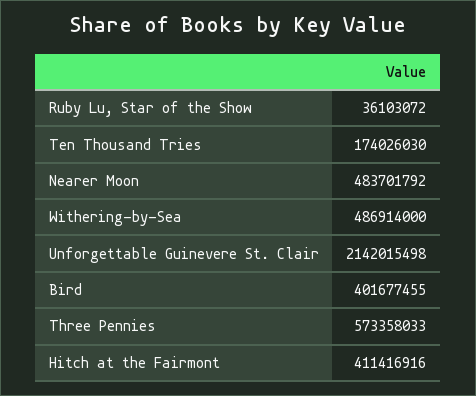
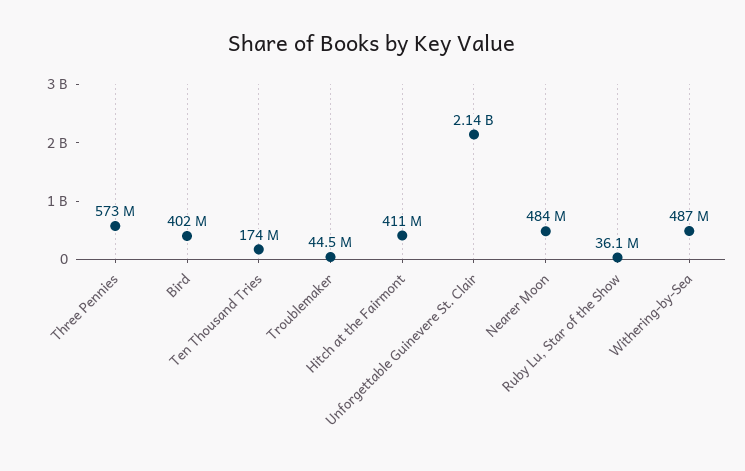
Troublemaker: none -> 44500000

